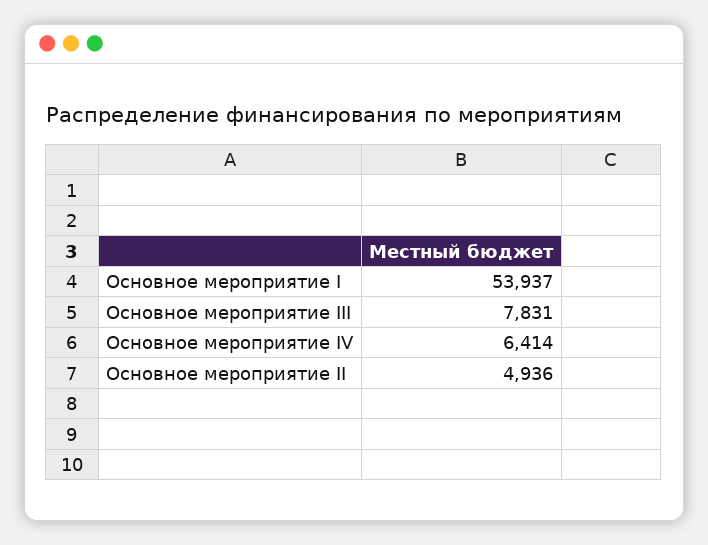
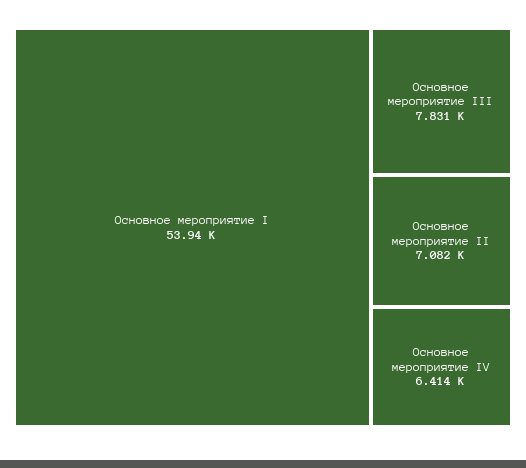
Основное мероприятие II: 4936 -> 7082

